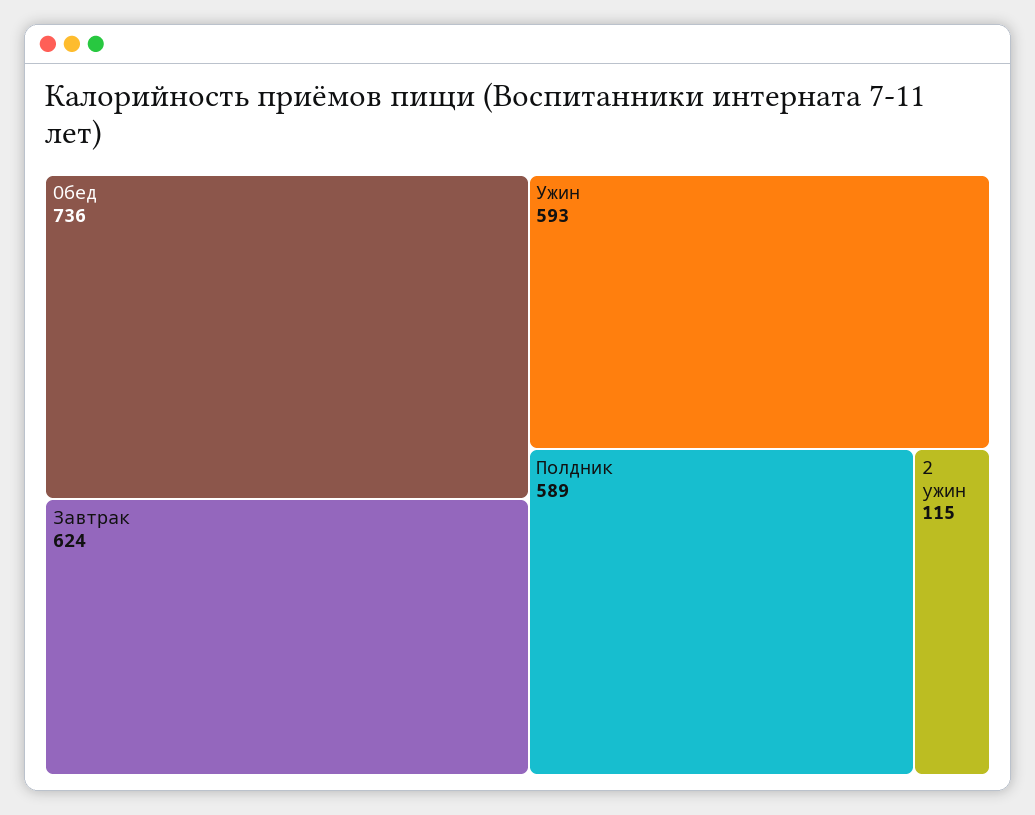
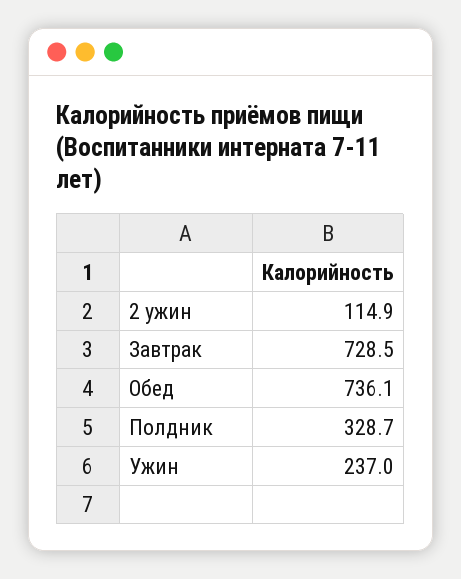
Завтрак: 624 -> 728.5
Ужин: 593 -> 237
Полдник: 589 -> 328.7

